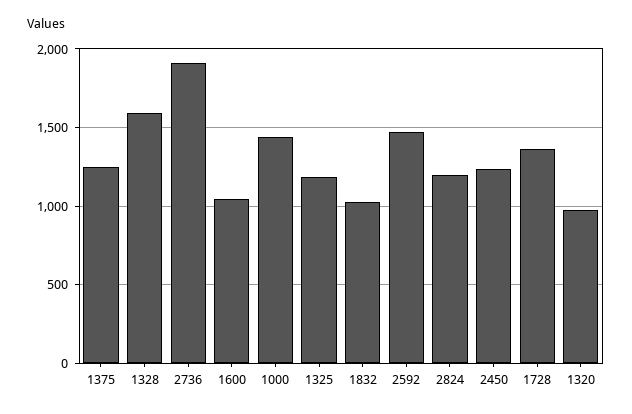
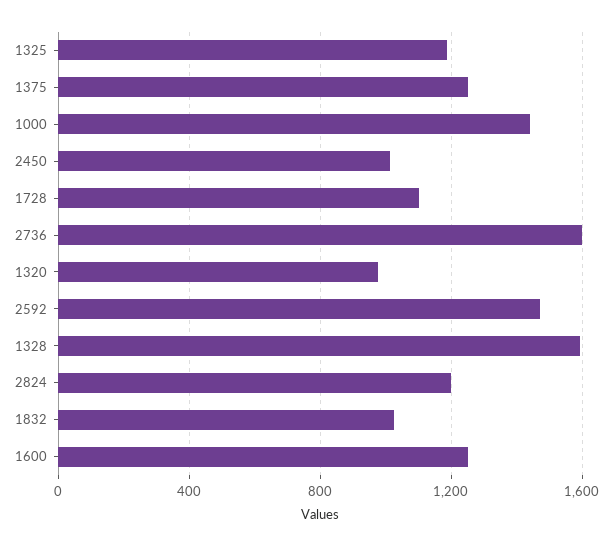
2736: 1900 -> 1600
1600: 1050 -> 1250
2450: 1250 -> 1000
1728: 1350 -> 1100

